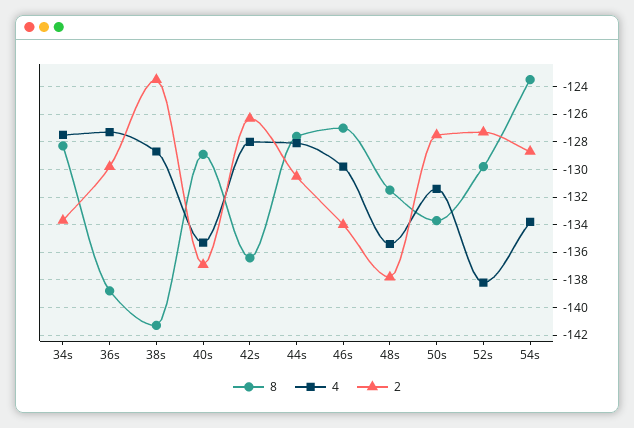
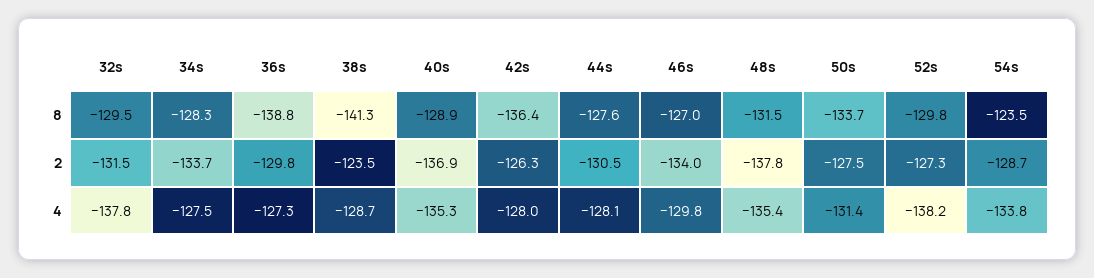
8, 32s: none -> -129.5
2, 32s: none -> -131.5
4, 32s: none -> -137.8

